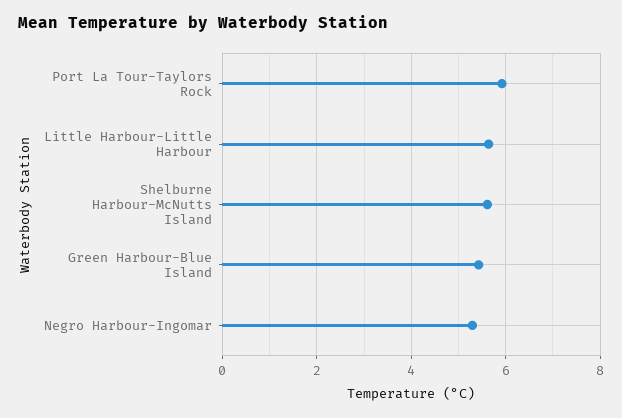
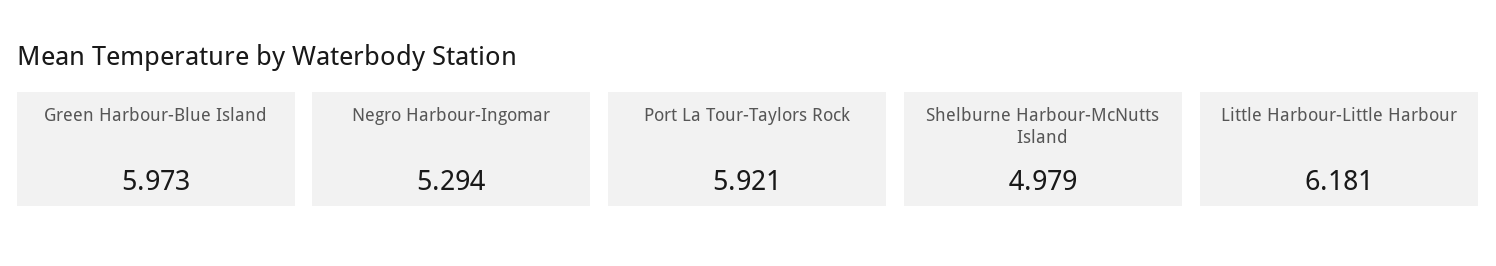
Little Harbour-Little Harbour: 5.6 -> 6.181
Shelburne Harbour-McNutts Island: 5.6 -> 4.979
Green Harbour-Blue Island: 5.4 -> 5.973

